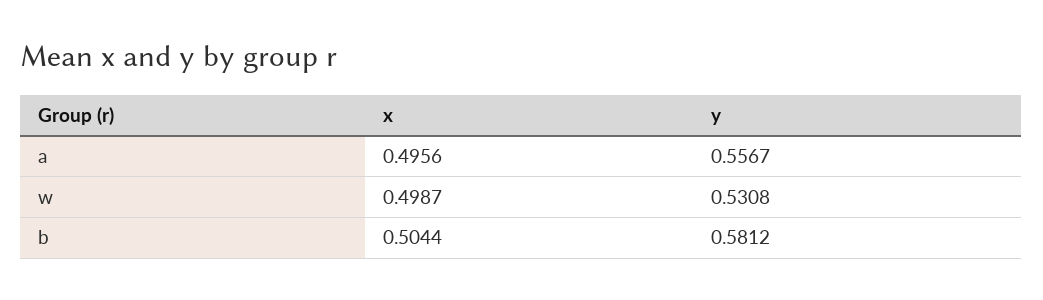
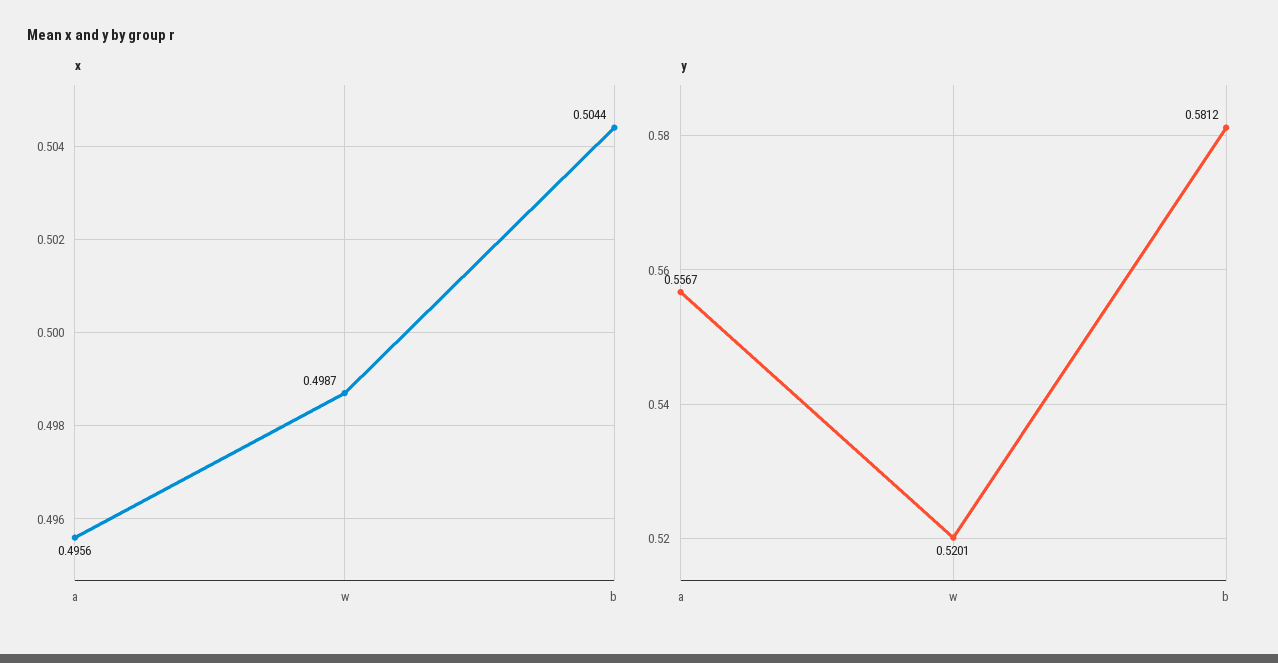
y, w: 0.5308 -> 0.5201

